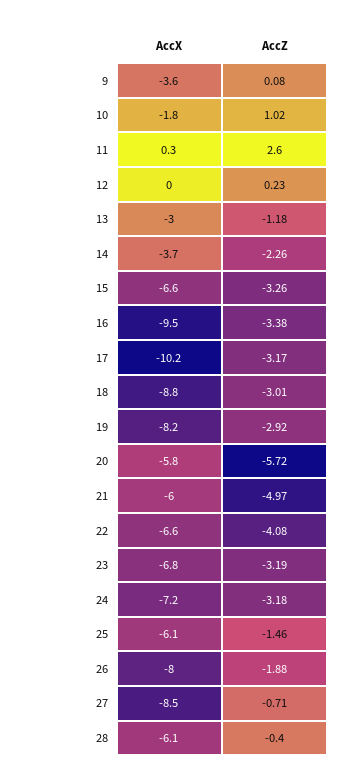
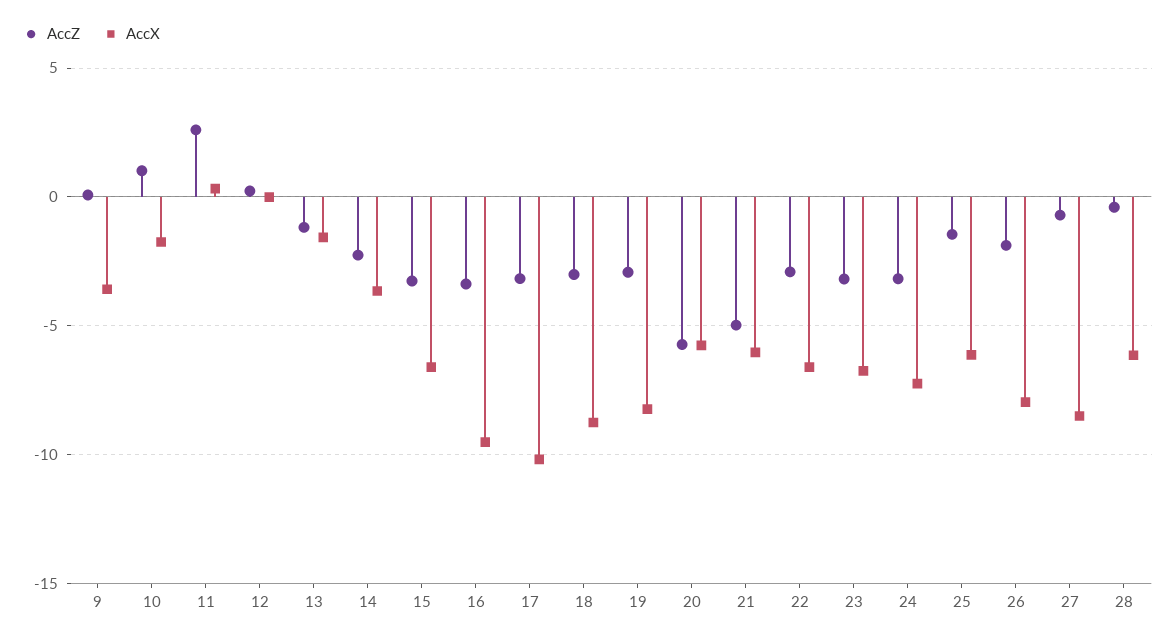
AccX, 13: -3 -> -1.5
AccZ, 22: -4.08 -> -3

